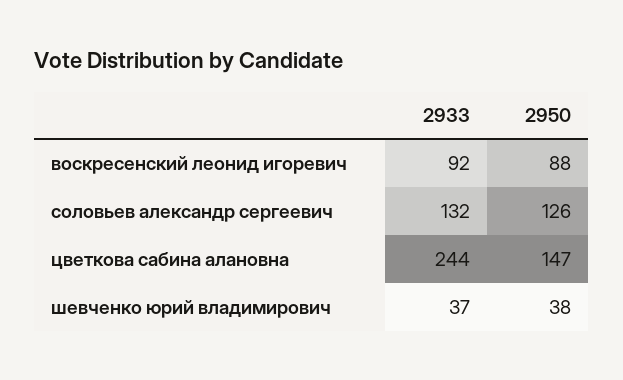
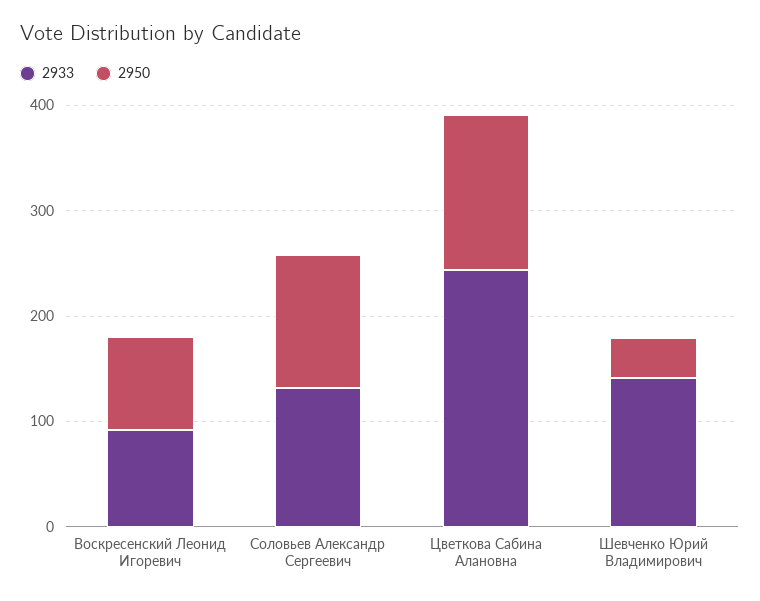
2933, шевченко юрий владимирович: 37 -> 140

